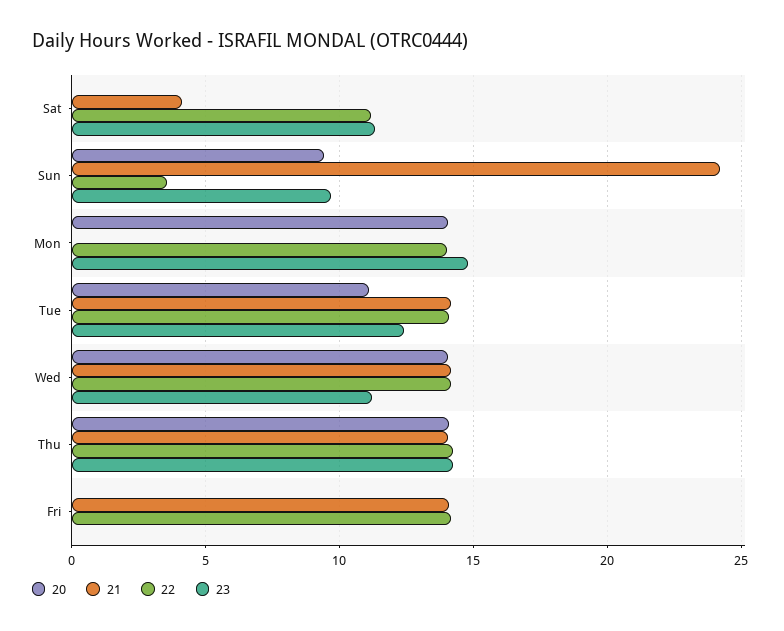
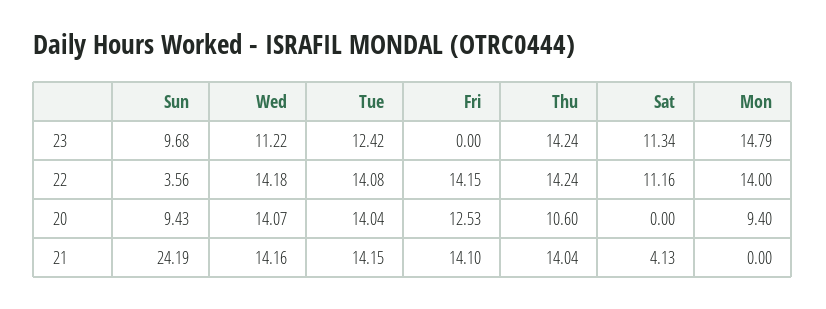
20, Mon: 14 -> 9.4
20, Tue: 11 -> 14.04
20, Thu: 14 -> 10.6
20, Fri: 0 -> 12.53

